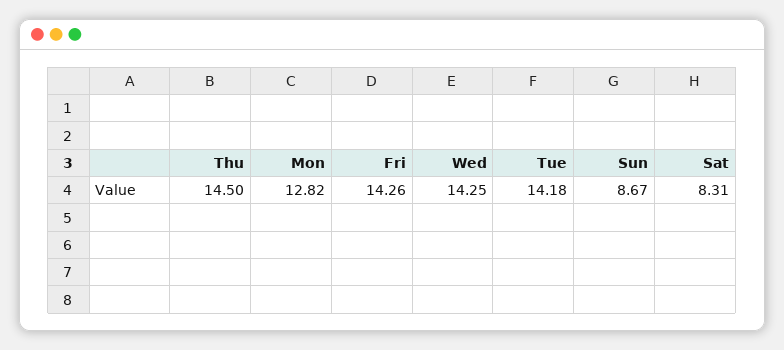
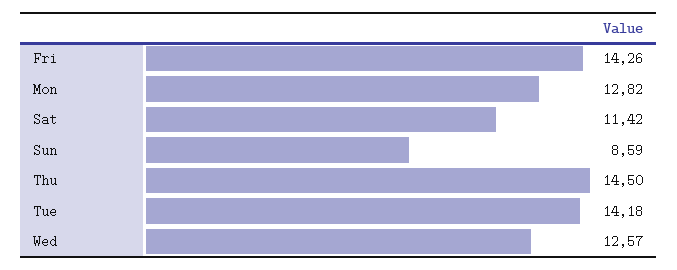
Wed: 14.25 -> 12.57
Sun: 8.67 -> 8.59
Sat: 8.31 -> 11.42

